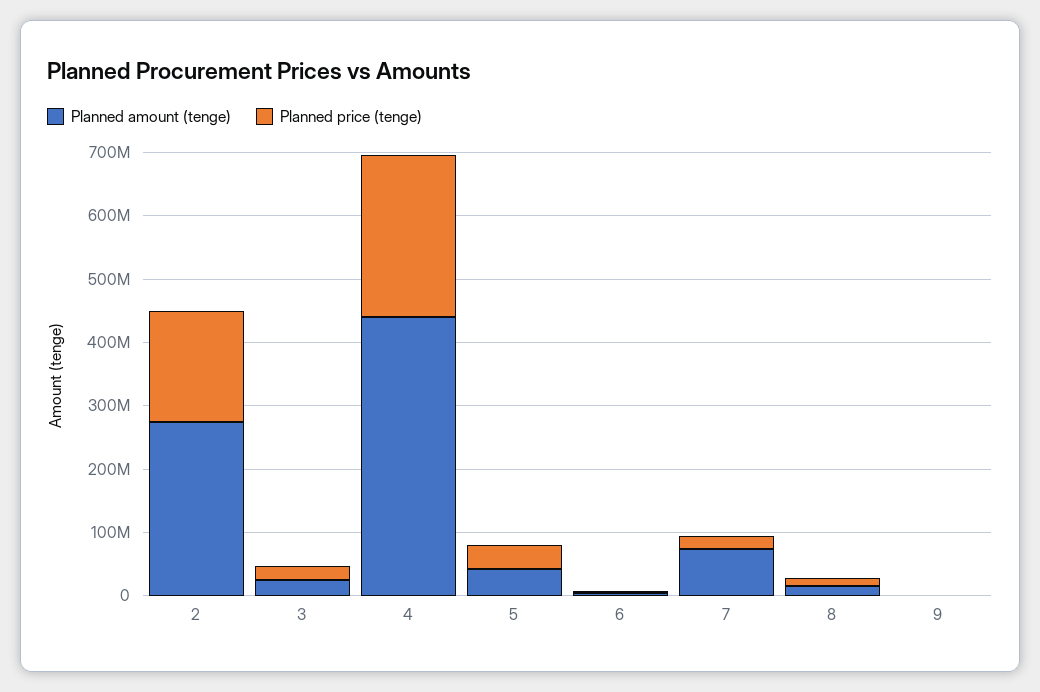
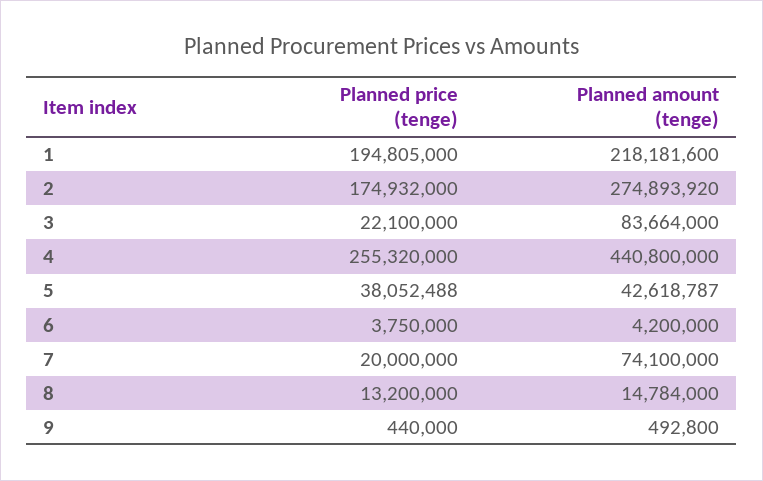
Planned amount (tenge), 3: 20000000 -> 83664000
Planned price (tenge), 1: none -> 194805000
Planned amount (tenge), 1: none -> 218181600

